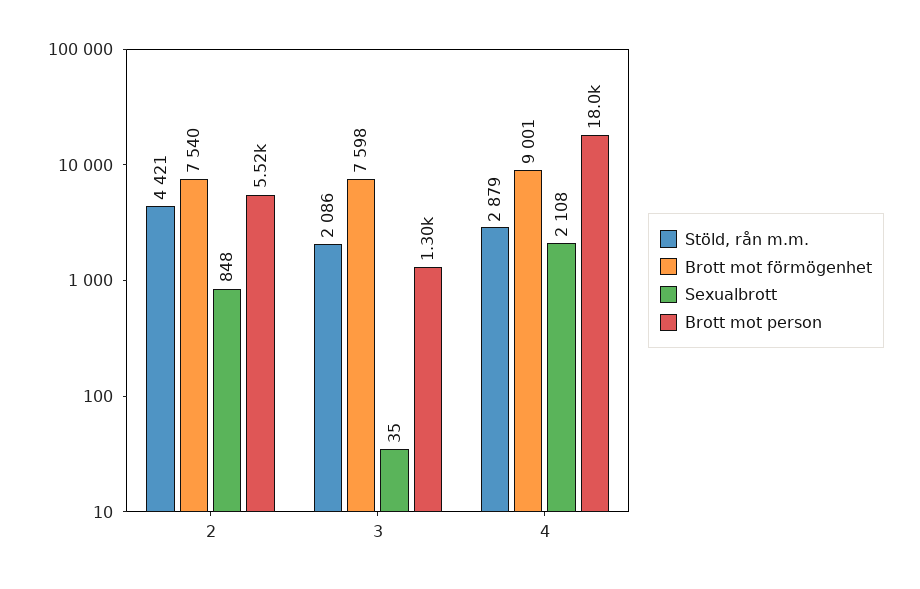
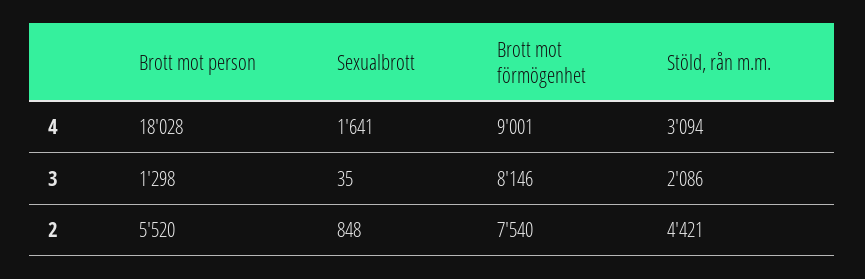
Brott mot förmögenhet, 3: 7598 -> 8146
Stöld, rån m.m., 4: 2879 -> 3094
Sexualbrott, 4: 2108 -> 1641

